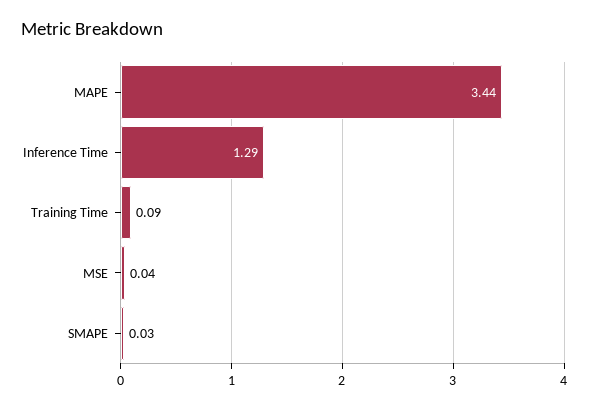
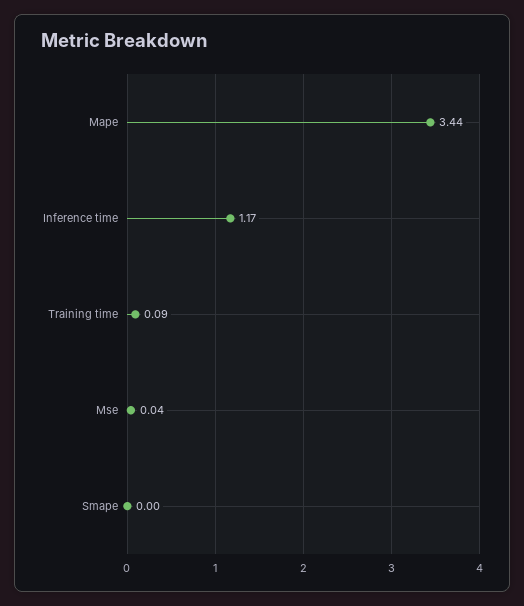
Inference Time: 1.29 -> 1.17
SMAPE: 0.03 -> 0

